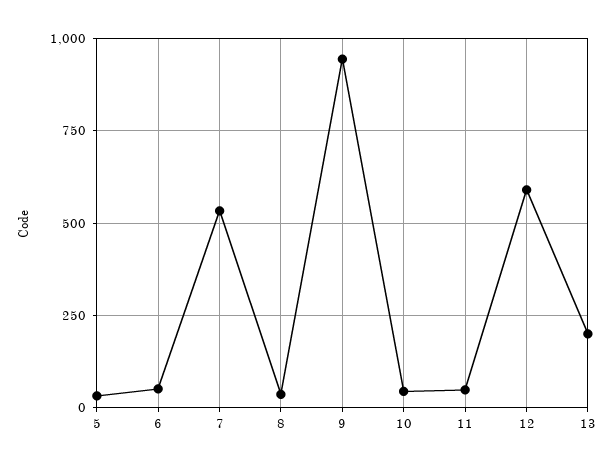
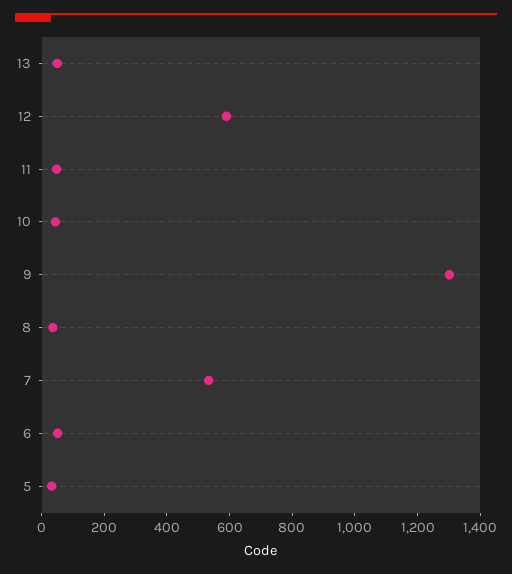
9: 950 -> 1300
13: 200 -> 50

